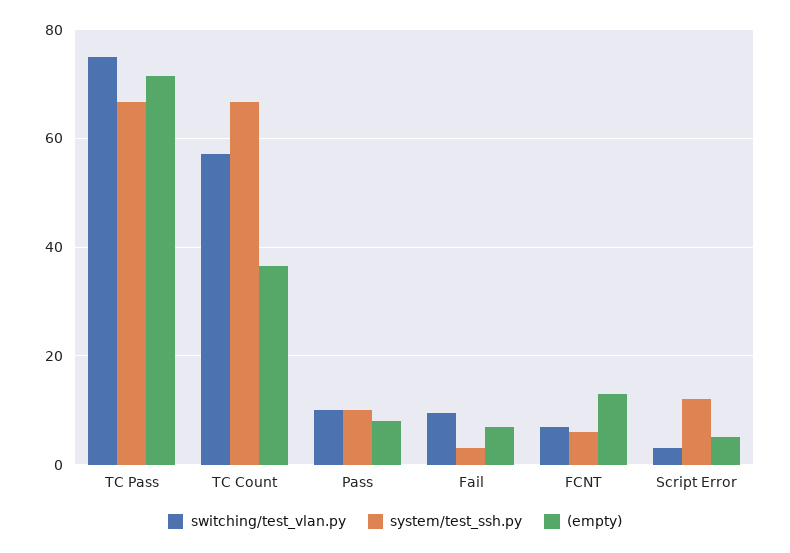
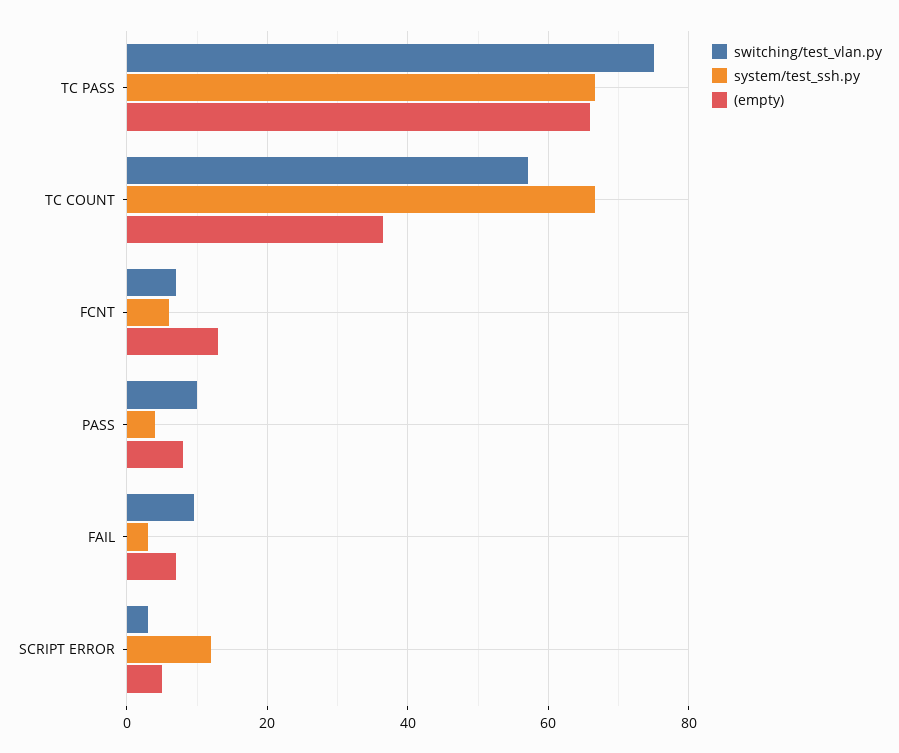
(empty), TC Pass: 72 -> 66
system/test_ssh.py, Pass: 10 -> 4

